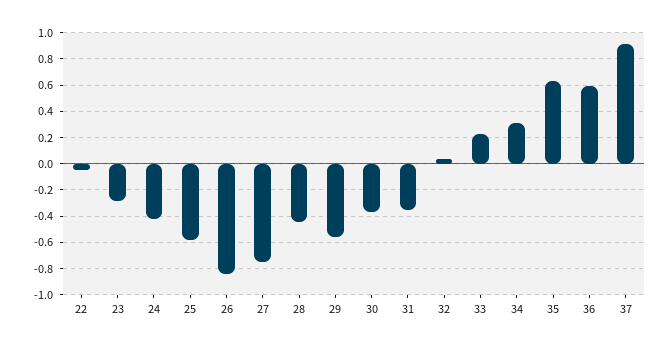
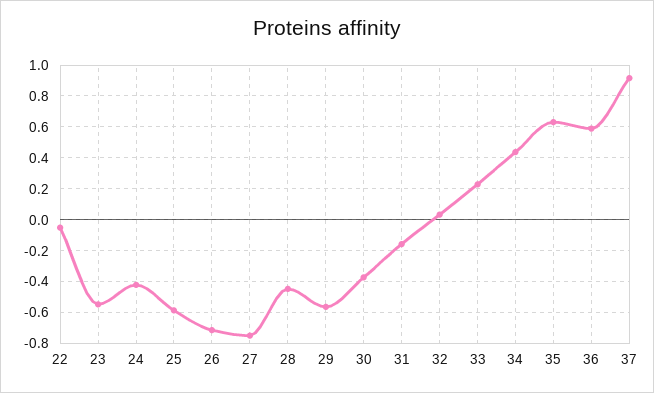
23: -0.3 -> -0.55
26: -0.85 -> -0.7
31: -0.35 -> -0.15
34: 0.3 -> 0.45

